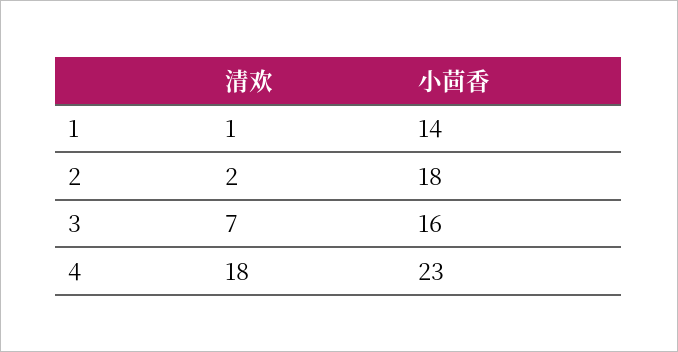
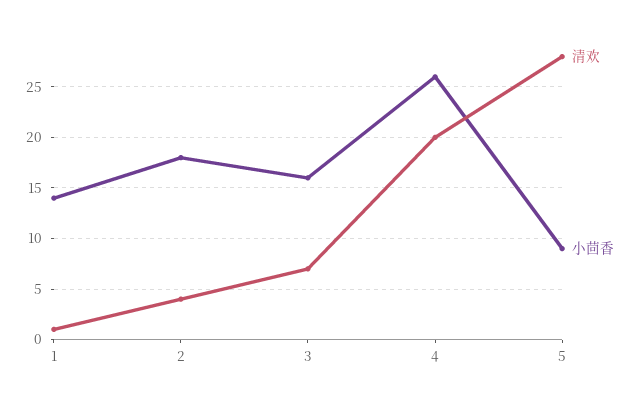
清欢, 2: 2 -> 4
清欢, 4: 18 -> 20
小茴香, 4: 23 -> 26
清欢, 5: none -> 28
小茴香, 5: none -> 9

